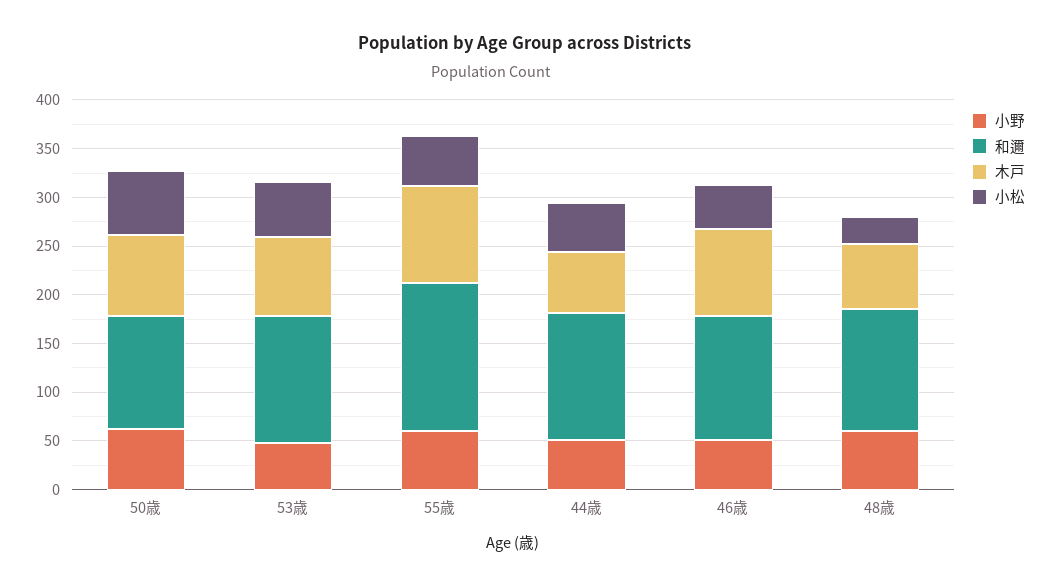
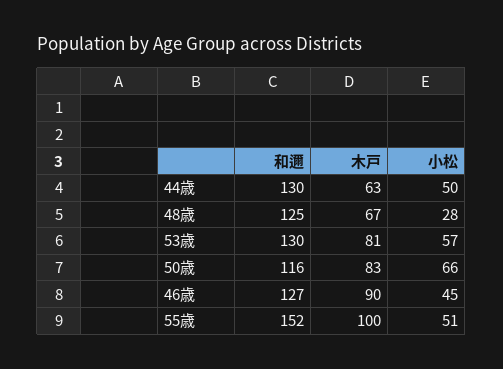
小野, 50歳: 60 -> none
小野, 53歳: 50 -> none
小野, 55歳: 60 -> none
小野, 44歳: 50 -> none
小野, 46歳: 50 -> none
小野, 48歳: 60 -> none

